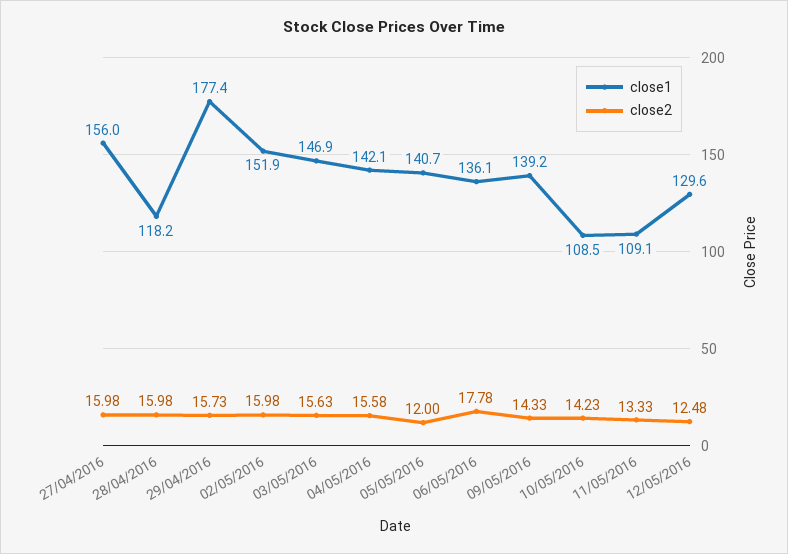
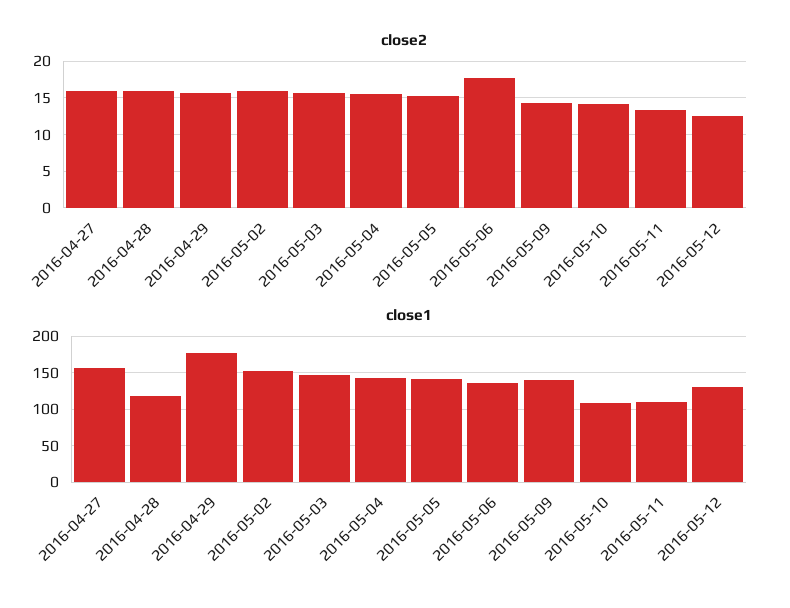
close2, 05/05/2016: 12 -> 15

